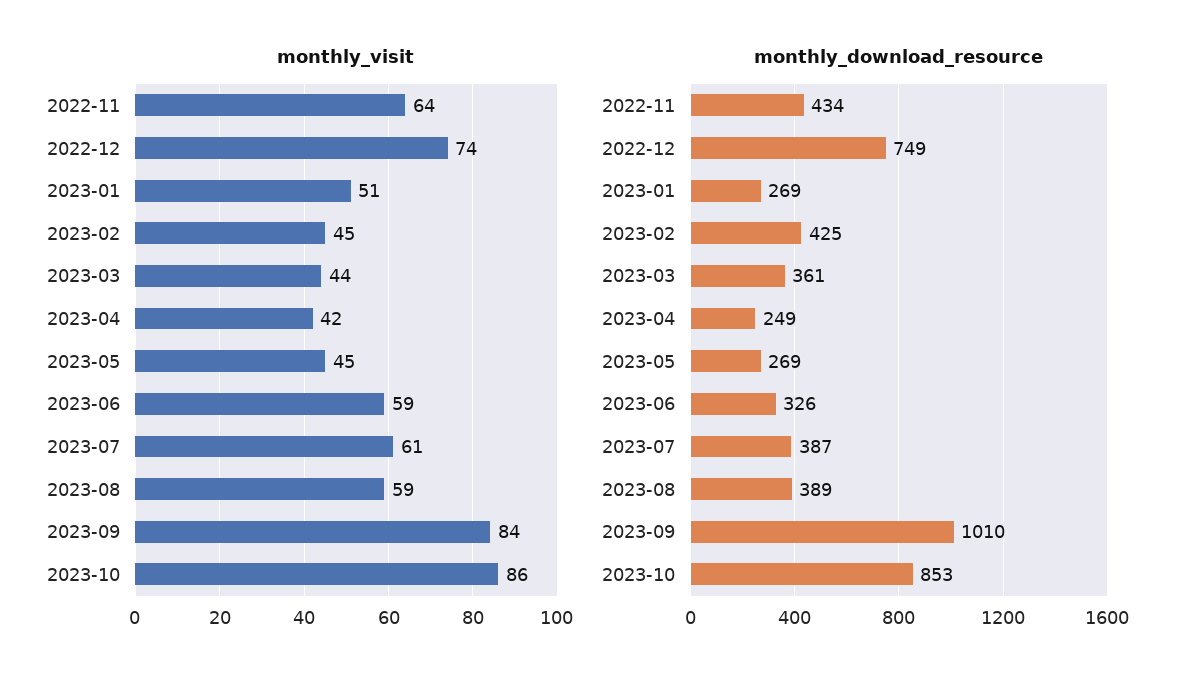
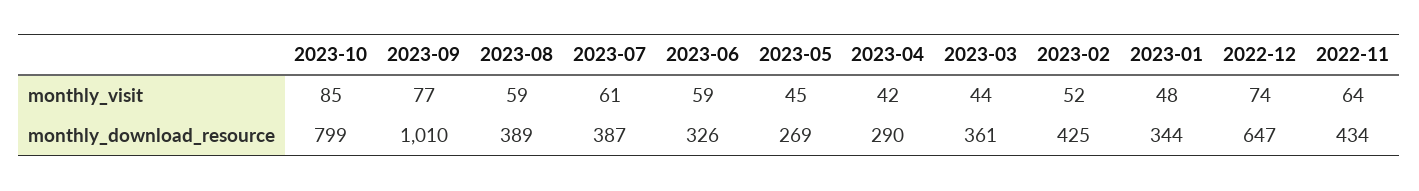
monthly_visit, 2023-01: 51 -> 48
monthly_visit, 2023-02: 45 -> 52
monthly_visit, 2023-09: 84 -> 77
monthly_visit, 2023-10: 86 -> 85
monthly_download_resource, 2022-12: 749 -> 647
monthly_download_resource, 2023-01: 269 -> 344
monthly_download_resource, 2023-04: 249 -> 290
monthly_download_resource, 2023-10: 853 -> 799

